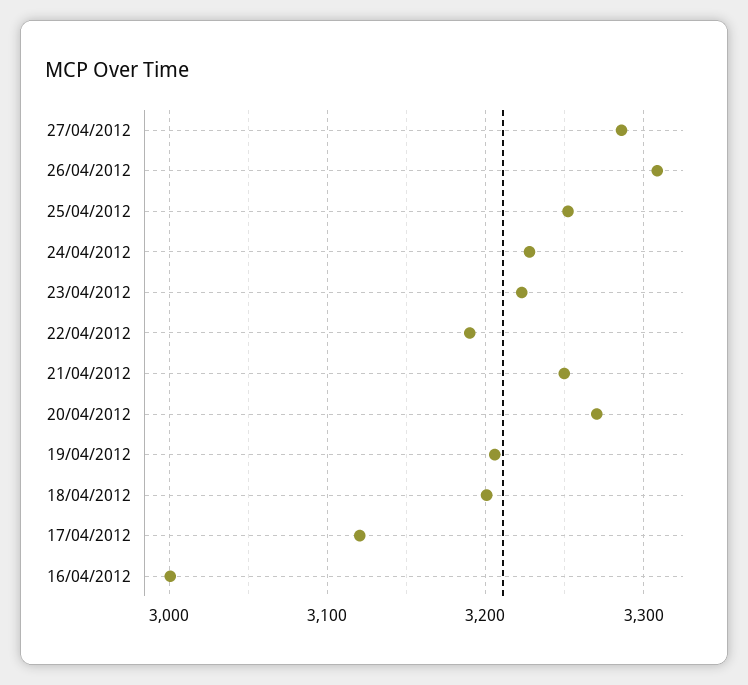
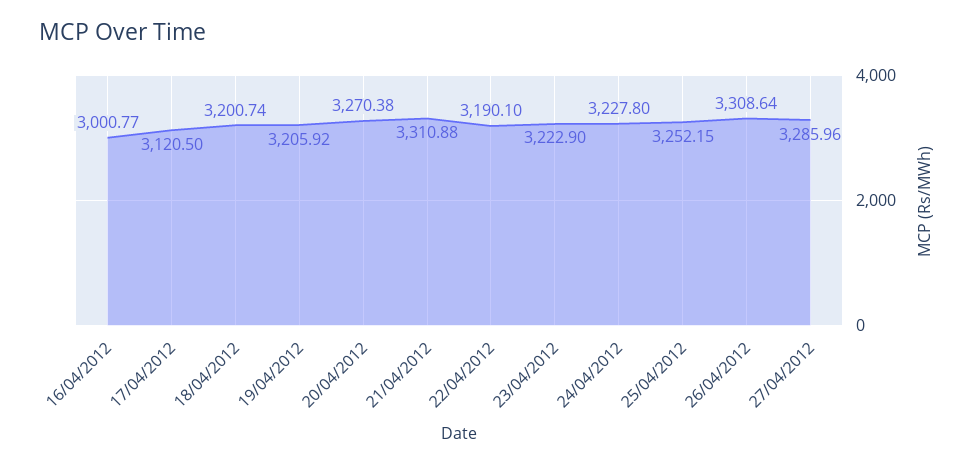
21/04/2012: 3250 -> 3310.88

